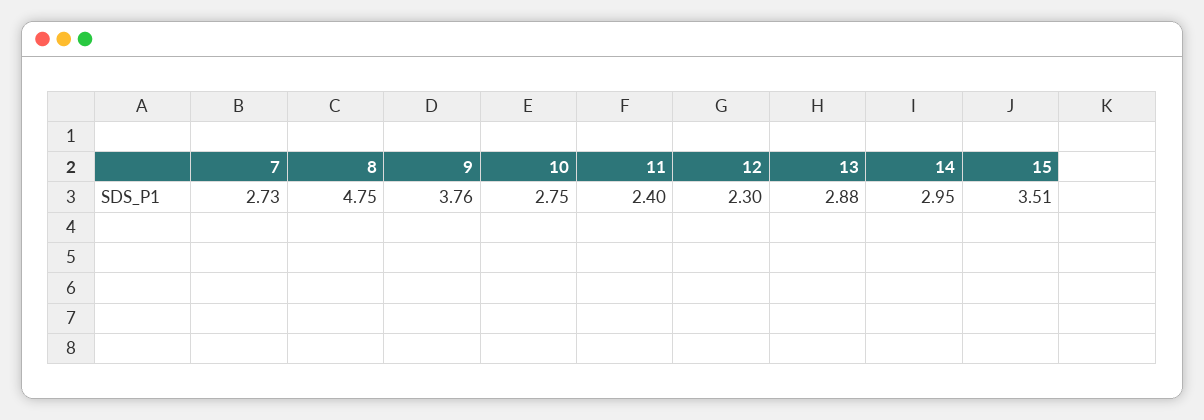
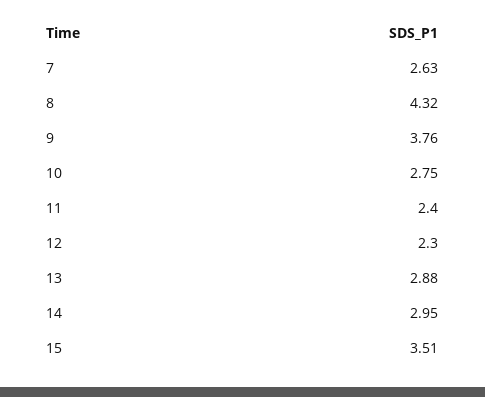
7: 2.73 -> 2.63
8: 4.75 -> 4.32

